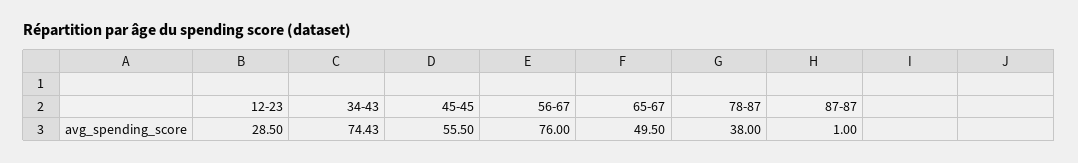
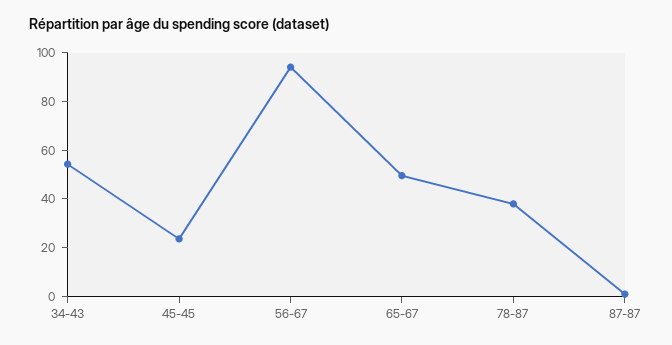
12-23: 28.5 -> none
34-43: 74.43 -> 55
45-45: 55.5 -> 25
56-67: 76 -> 95

